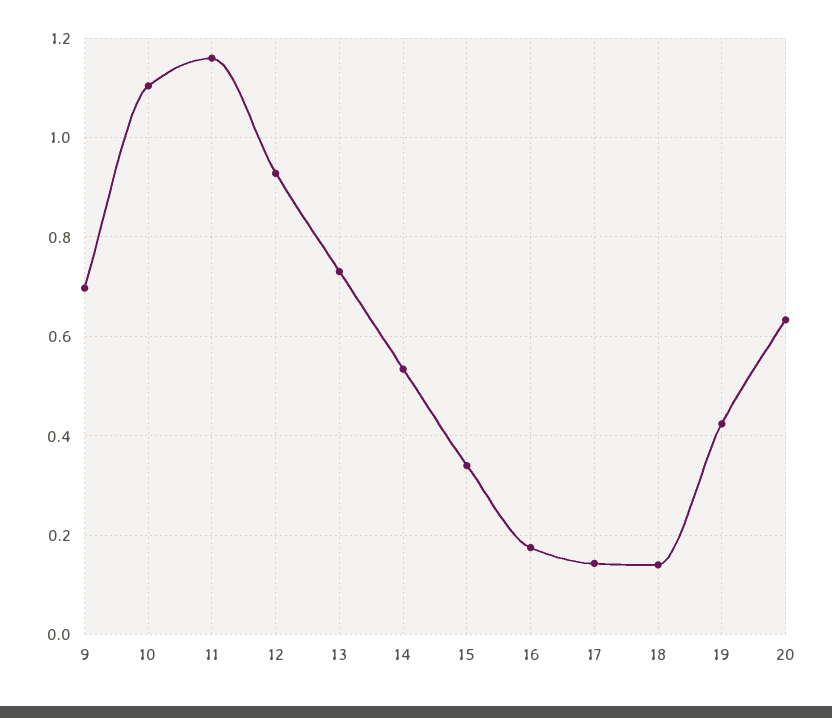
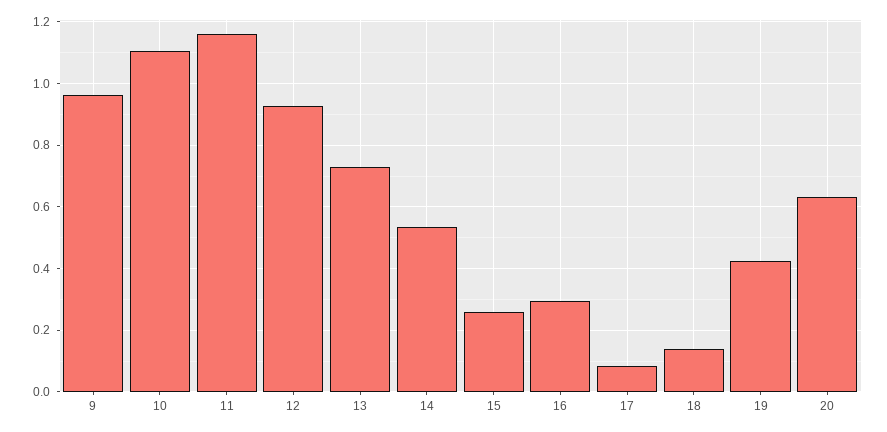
9: 0.7 -> 0.96
15: 0.34 -> 0.26
16: 0.18 -> 0.3
17: 0.14 -> 0.08

